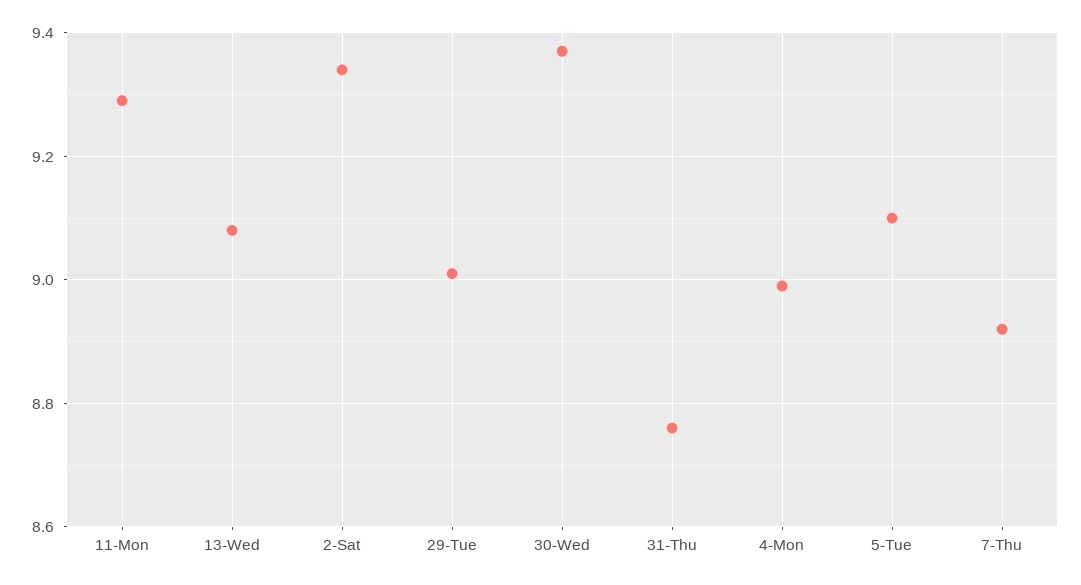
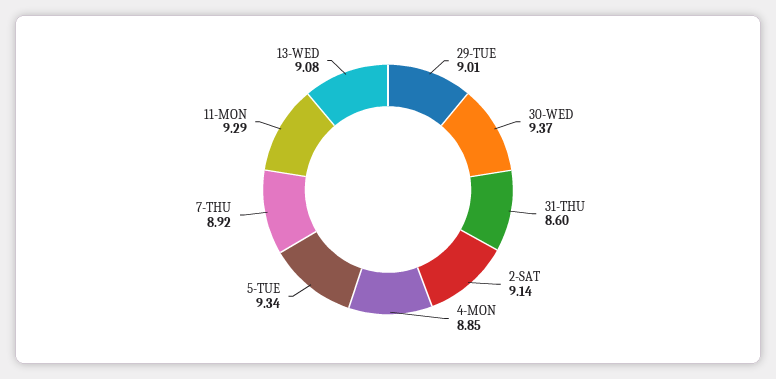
2-Sat: 9.35 -> 9.14
31-Thu: 8.75 -> 8.6
4-Mon: 9 -> 8.85
5-Tue: 9.1 -> 9.34

